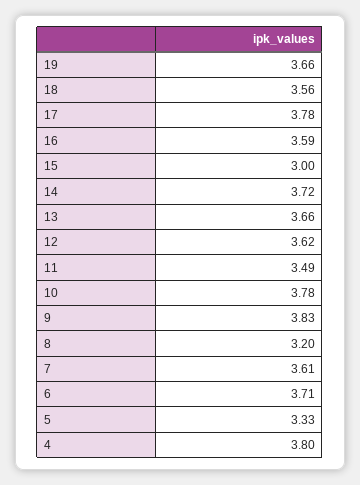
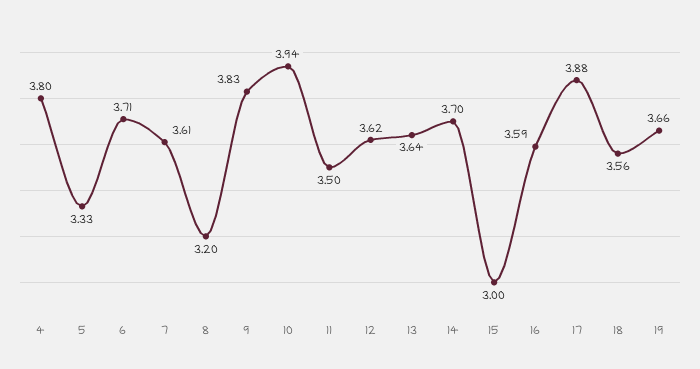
17: 3.78 -> 3.88
14: 3.72 -> 3.7
13: 3.66 -> 3.64
11: 3.49 -> 3.5
10: 3.78 -> 3.94

